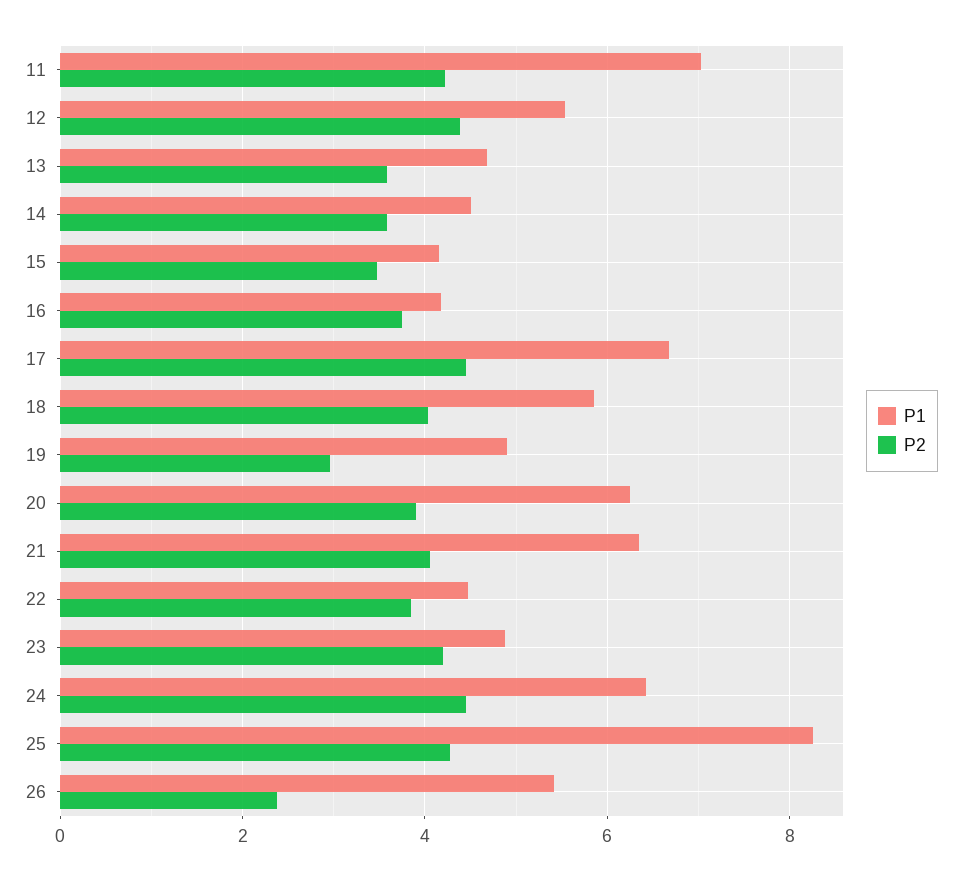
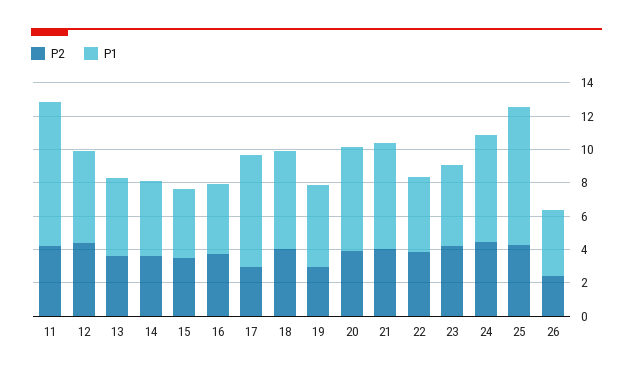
P1, 11: 7 -> 8.5
P2, 17: 4.4 -> 3
P1, 26: 5.4 -> 4

